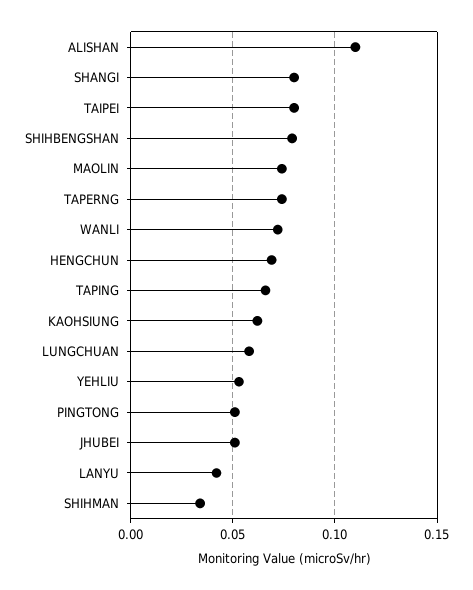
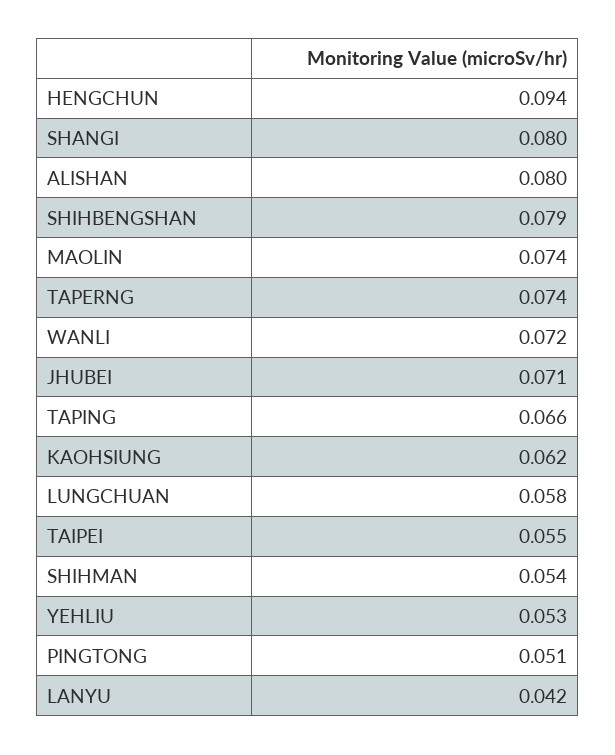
ALISHAN: 0.11 -> 0.08
TAIPEI: 0.08 -> 0.055
HENGCHUN: 0.07 -> 0.094
JHUBEI: 0.05 -> 0.071
SHIHMAN: 0.035 -> 0.054

